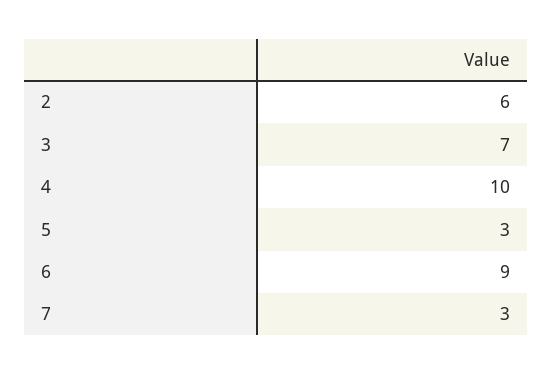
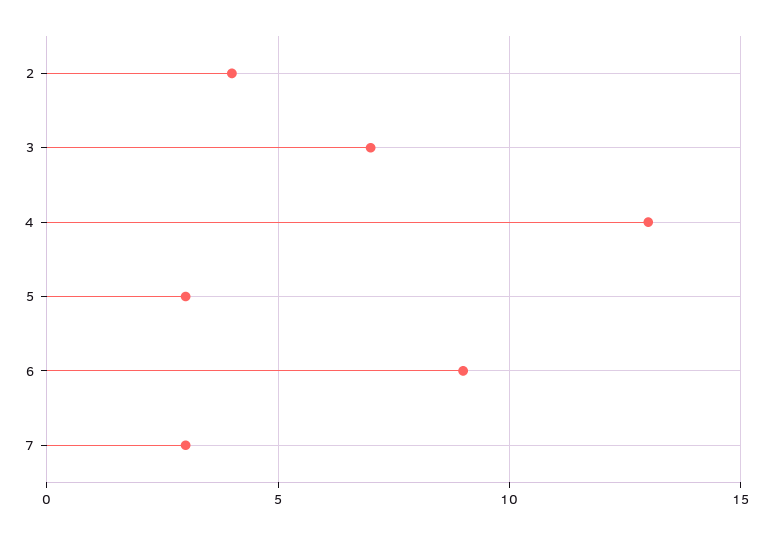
2: 6 -> 4
4: 10 -> 13

